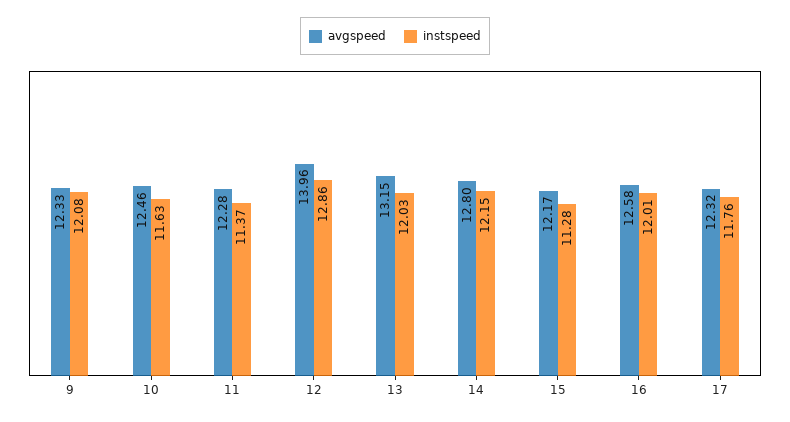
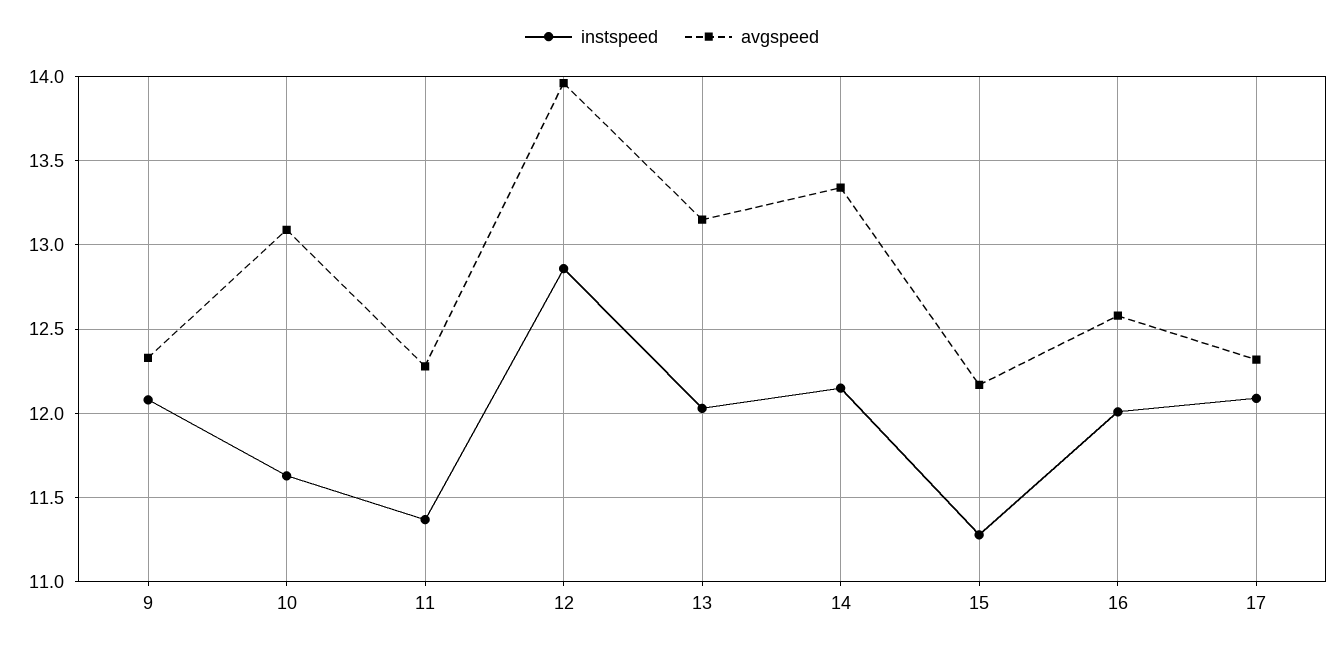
avgspeed, 10: 12.46 -> 13.1
avgspeed, 14: 12.8 -> 13.35
instspeed, 17: 11.76 -> 12.1

